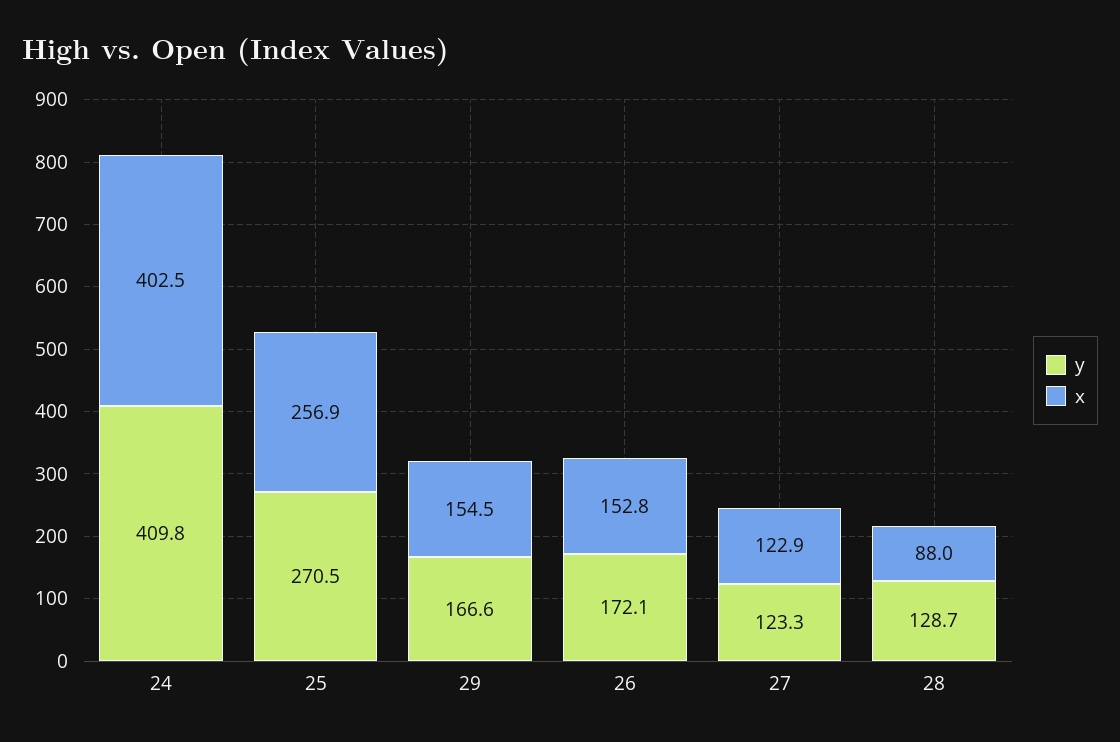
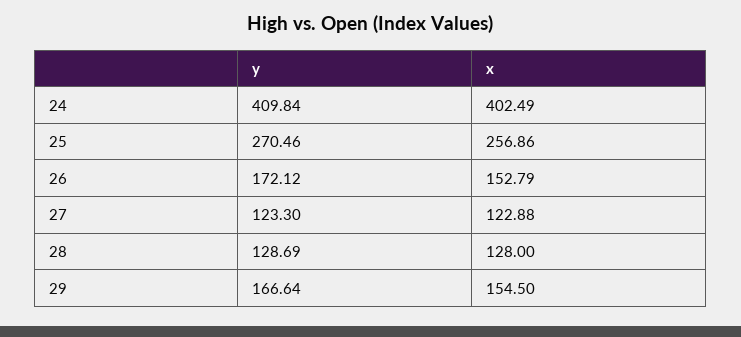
x, 28: 88 -> 128

